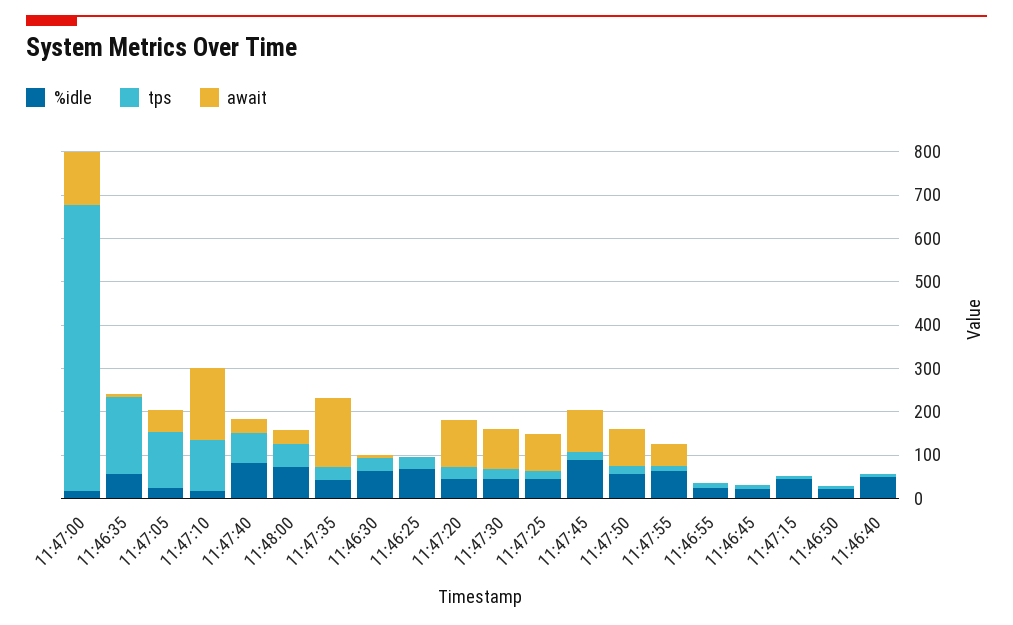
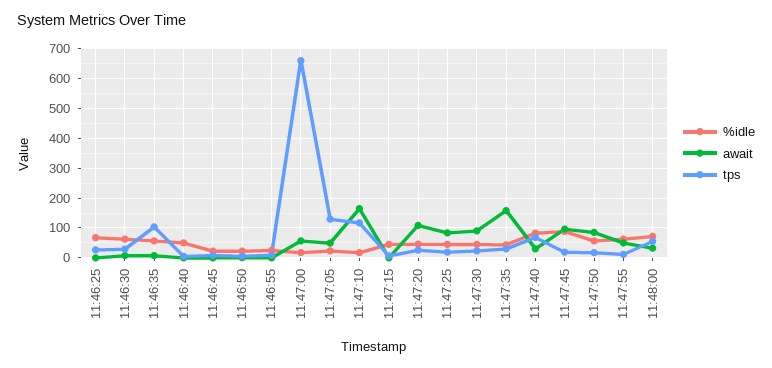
await, 11:47:00: 120 -> 50
tps, 11:46:35: 180 -> 100

